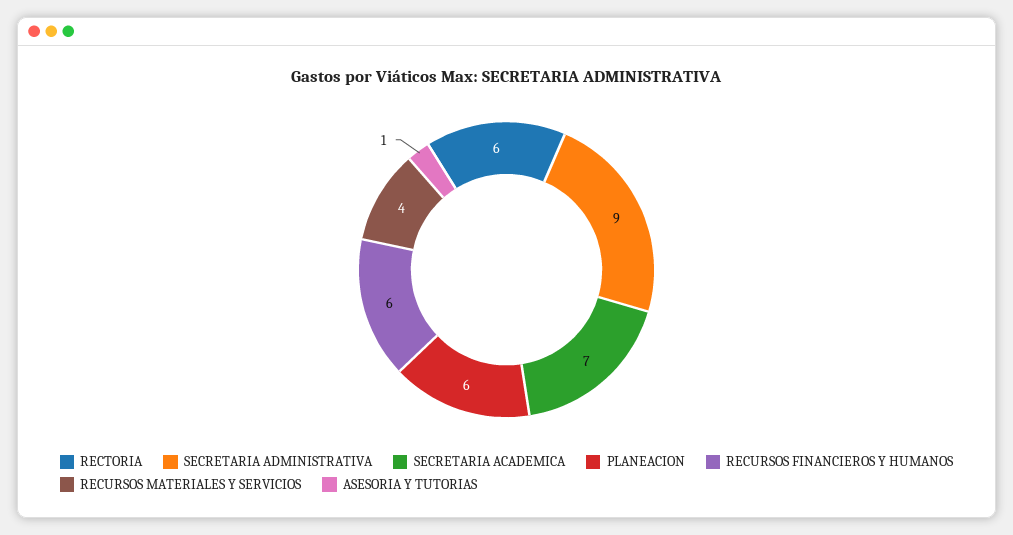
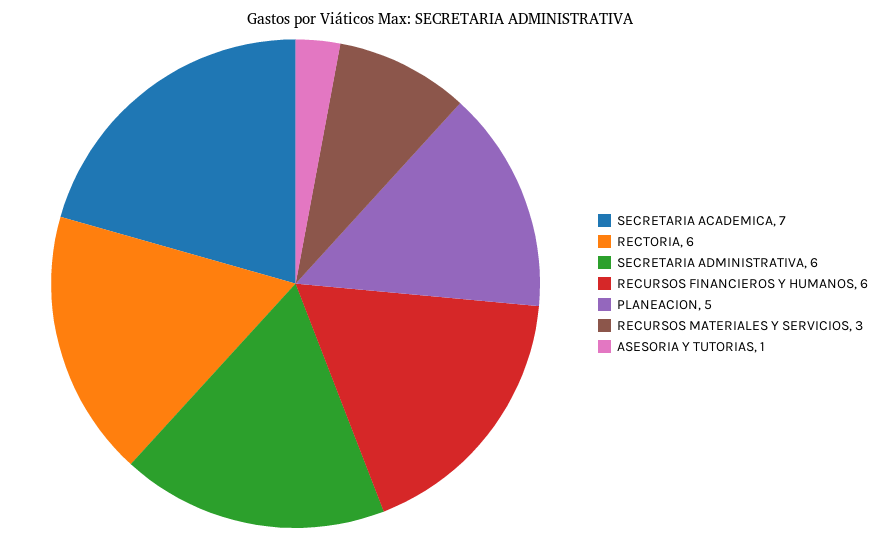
SECRETARIA ADMINISTRATIVA: 9 -> 6
PLANEACION: 6 -> 5
RECURSOS MATERIALES Y SERVICIOS: 4 -> 3

